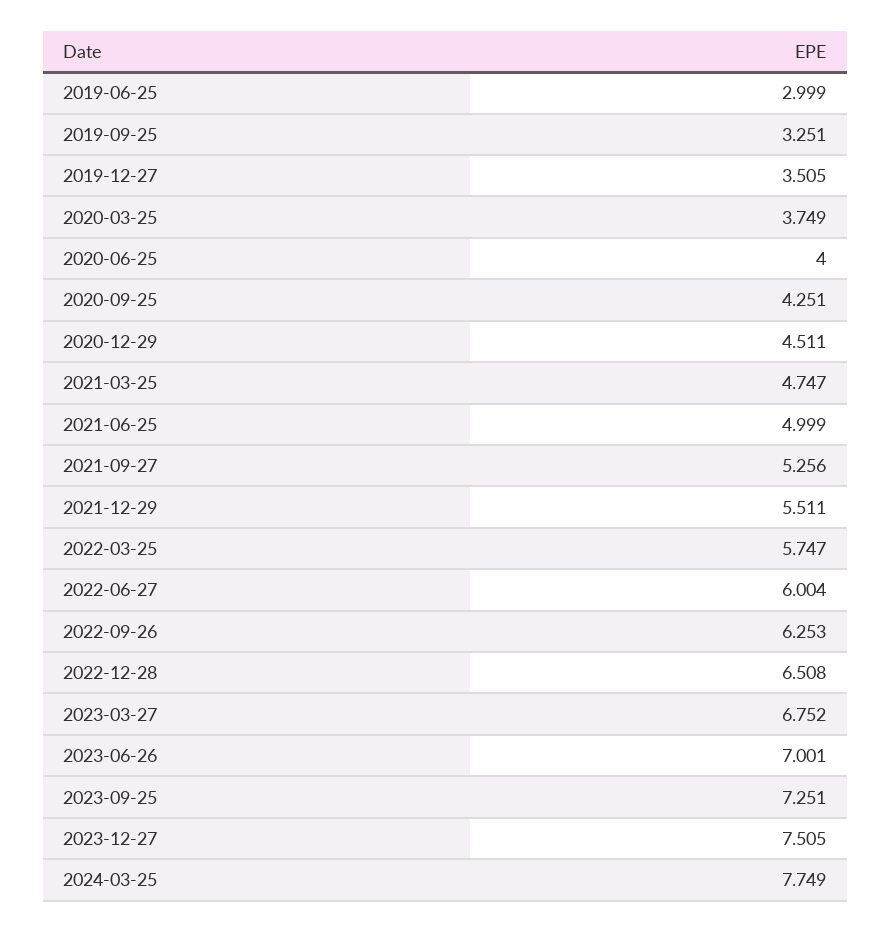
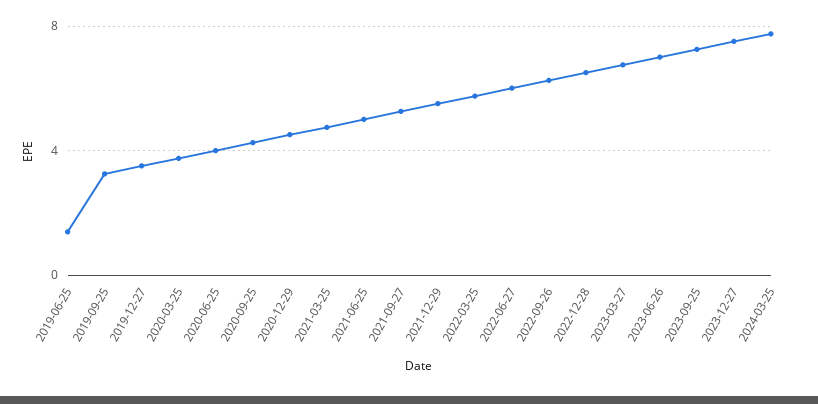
2019-06-25: 2.999 -> 1.5

